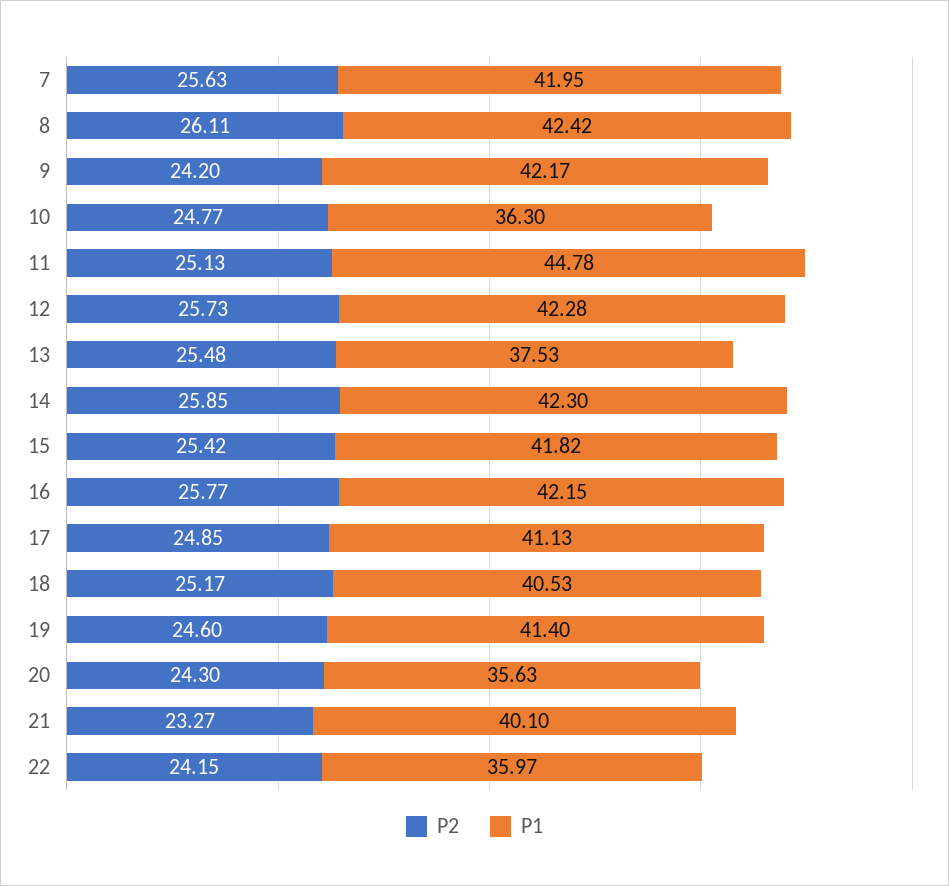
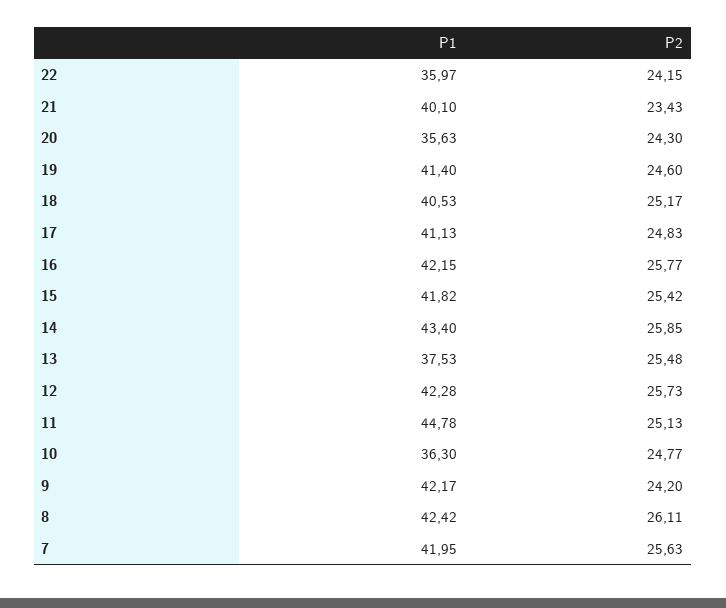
P1, 14: 42.3 -> 43.4
P2, 17: 24.85 -> 24.83
P2, 21: 23.27 -> 23.43

